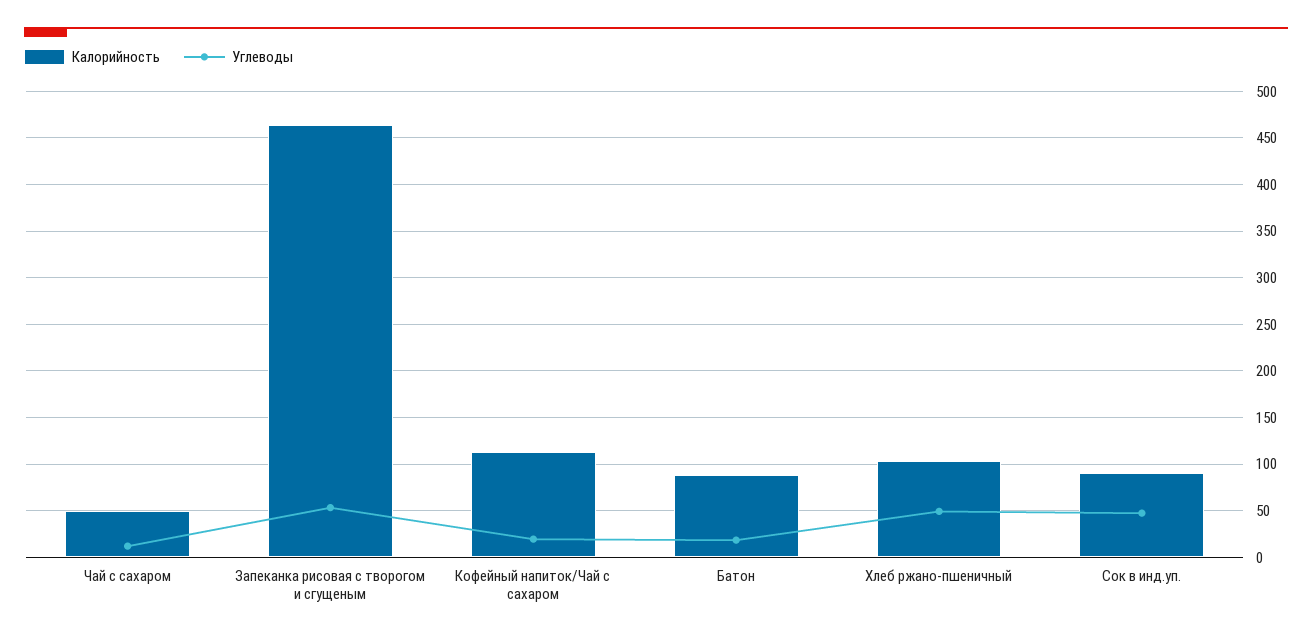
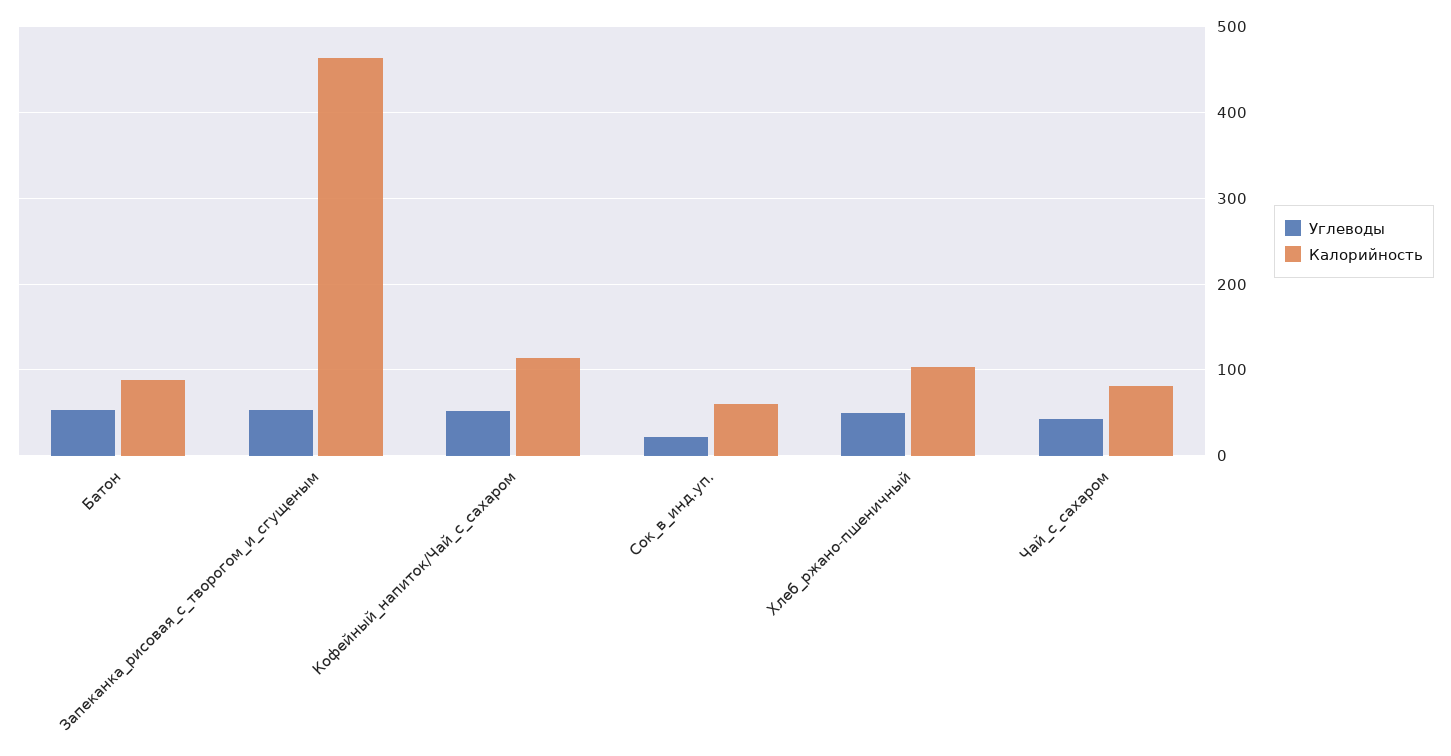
Калорийность, Чай с сахаром: 50 -> 80
Углеводы, Чай с сахаром: 10 -> 40
Углеводы, Кофейный напиток/Чай с сахаром: 20 -> 50
Углеводы, Батон: 20 -> 50
Калорийность, Сок в инд.уп.: 90 -> 60
Углеводы, Сок в инд.уп.: 50 -> 20

